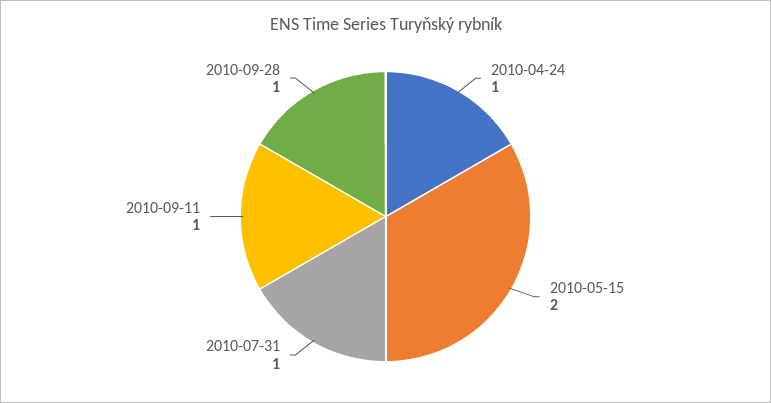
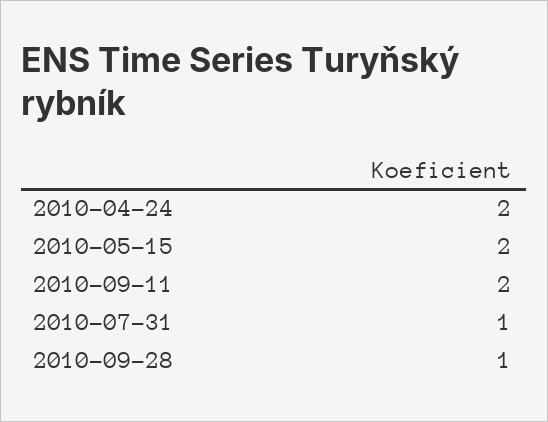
2010-04-24: 1 -> 2
2010-09-11: 1 -> 2

